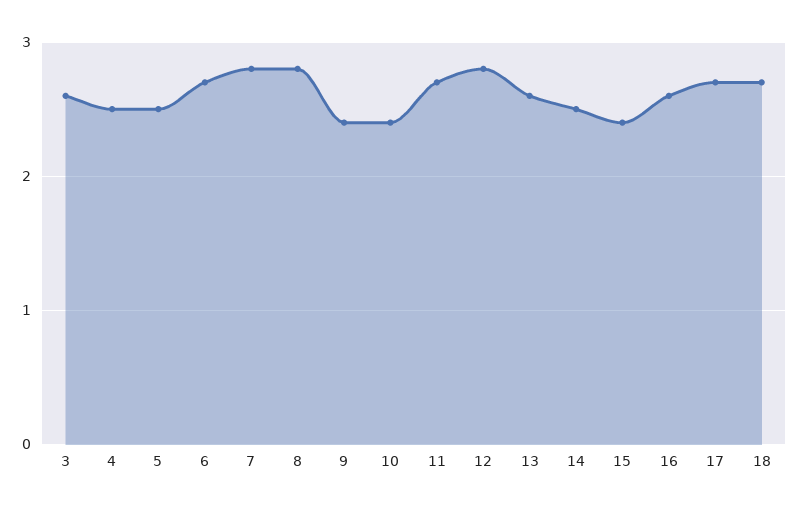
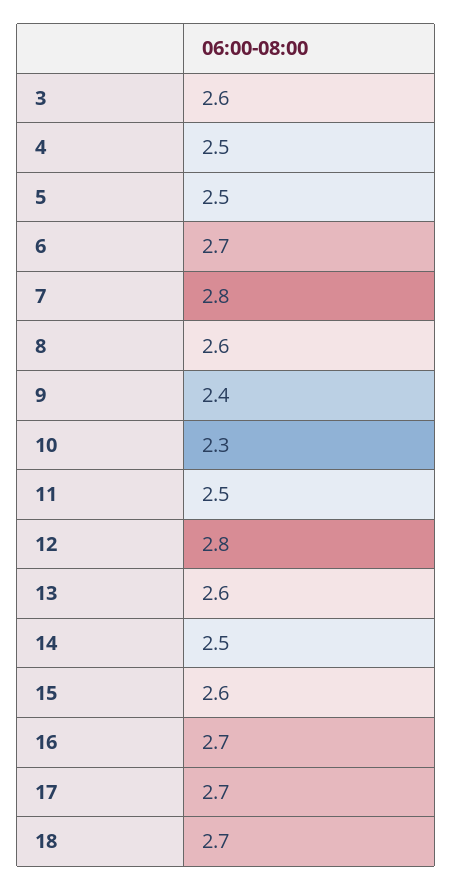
8: 2.8 -> 2.6
10: 2.4 -> 2.3
11: 2.7 -> 2.5
15: 2.4 -> 2.6
16: 2.6 -> 2.7

